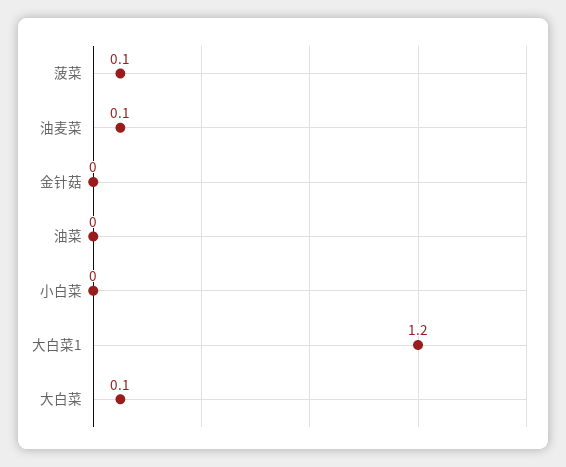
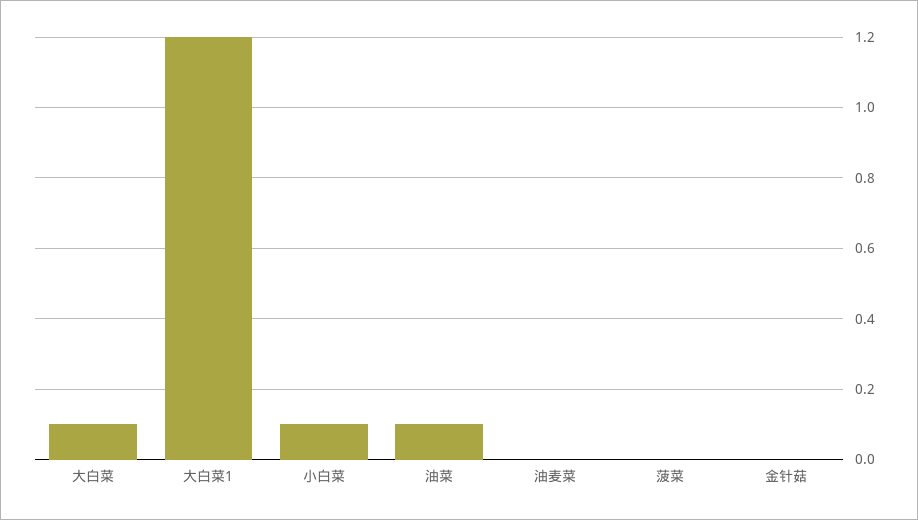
菠菜: 0.1 -> 0
油麦菜: 0.1 -> 0
油菜: 0 -> 0.1
小白菜: 0 -> 0.1

